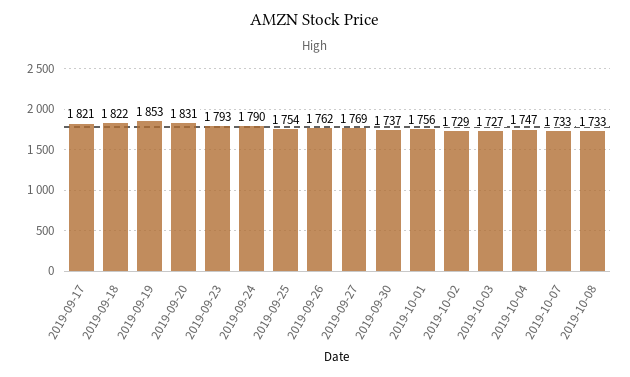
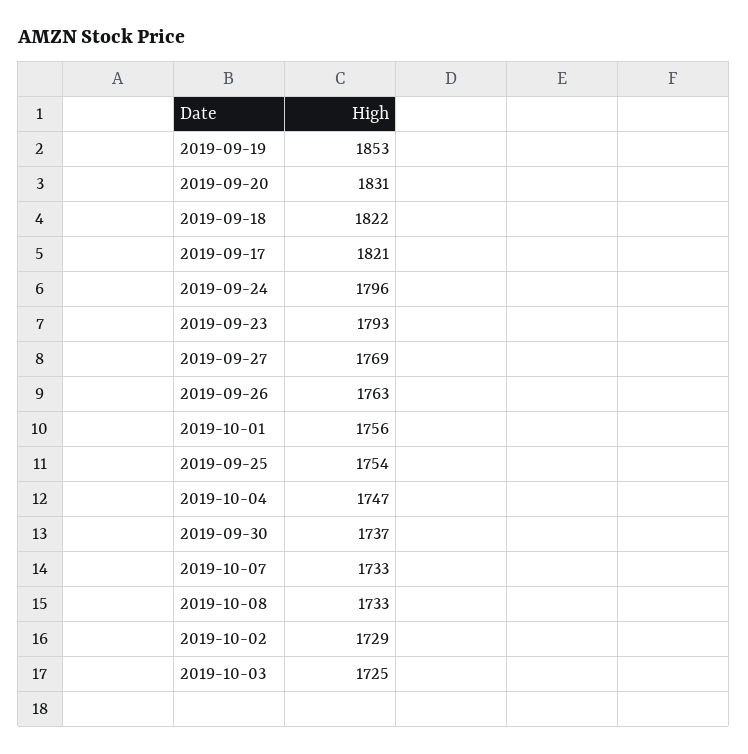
2019-09-24: 1790 -> 1796
2019-09-26: 1762 -> 1763
2019-10-03: 1727 -> 1725

